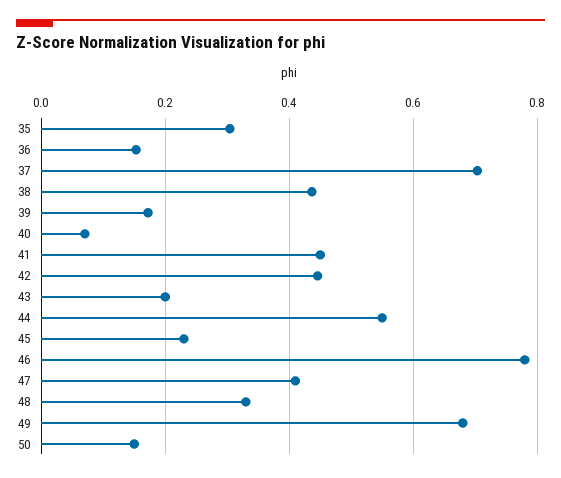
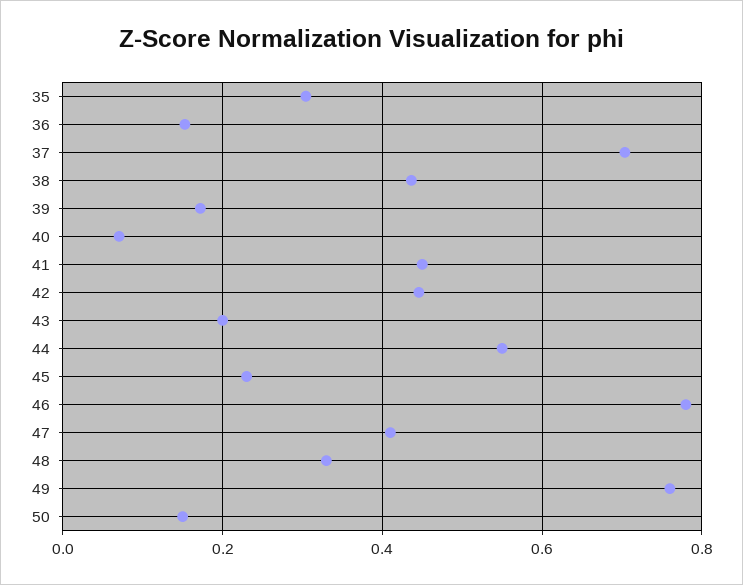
49: 0.68 -> 0.76

